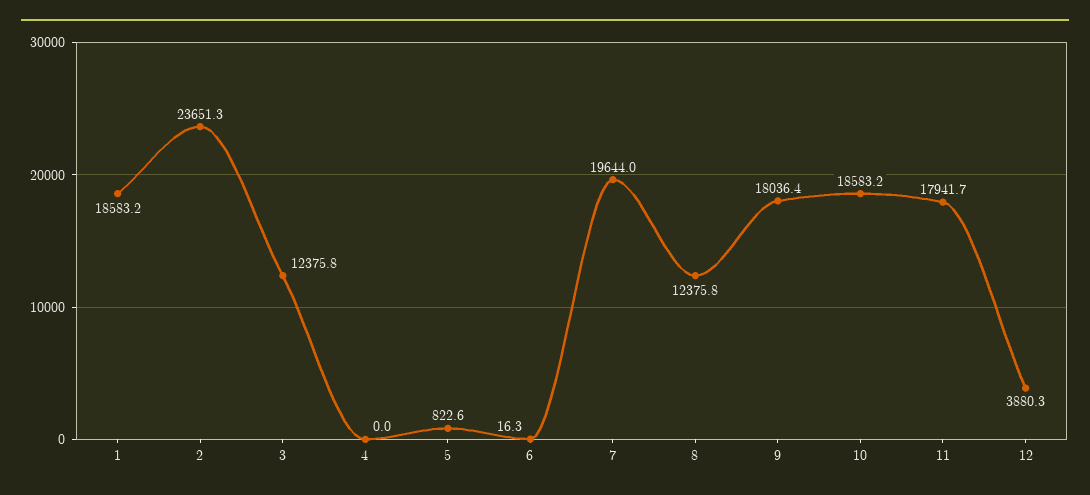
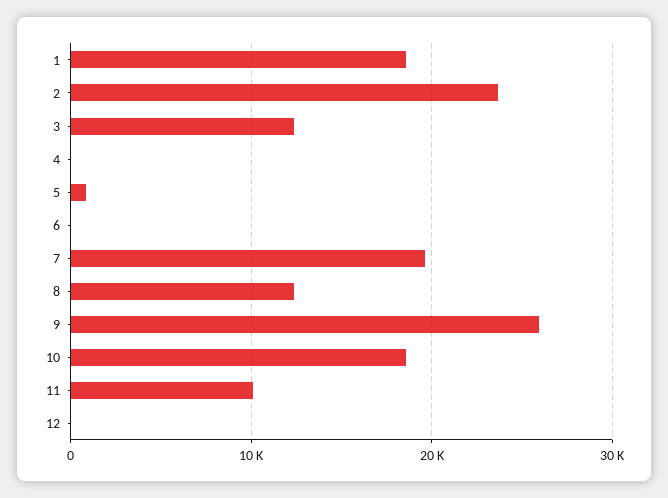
9: 18036.4 -> 26000
11: 17941.7 -> 10000
12: 3880.3 -> 0

